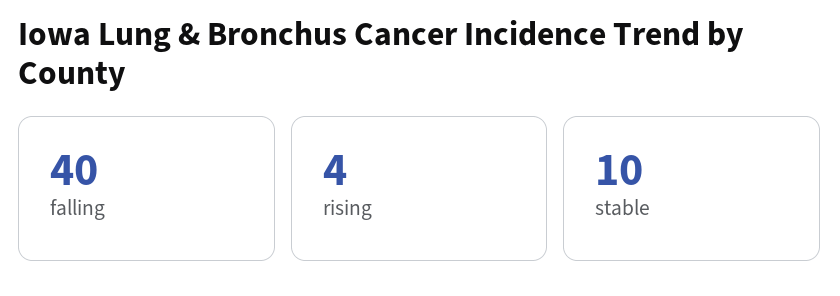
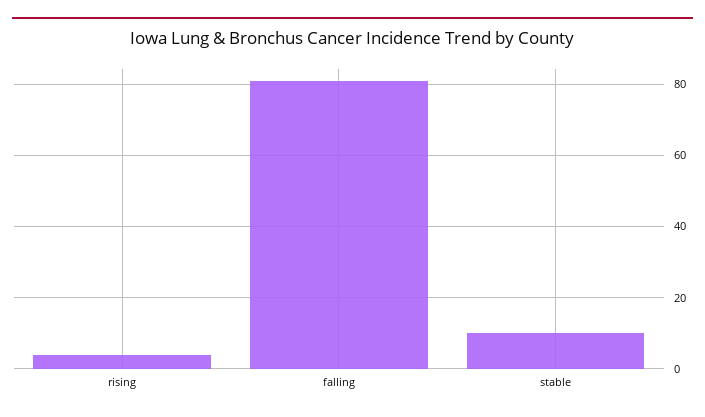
falling: 40 -> 80

